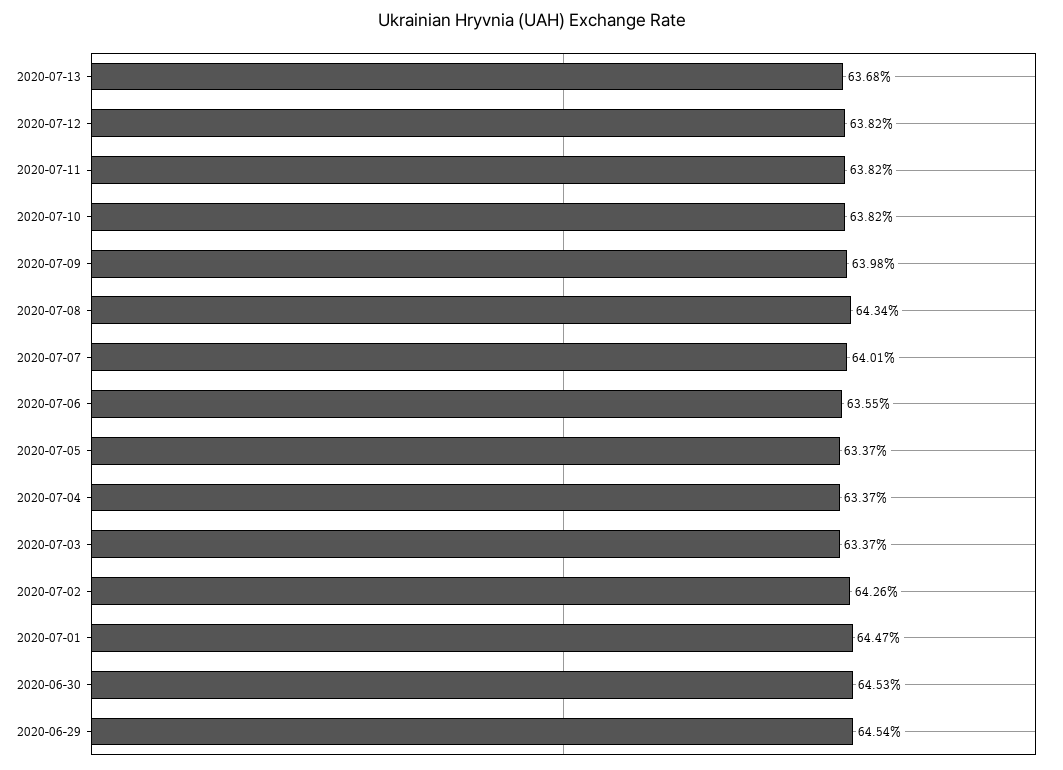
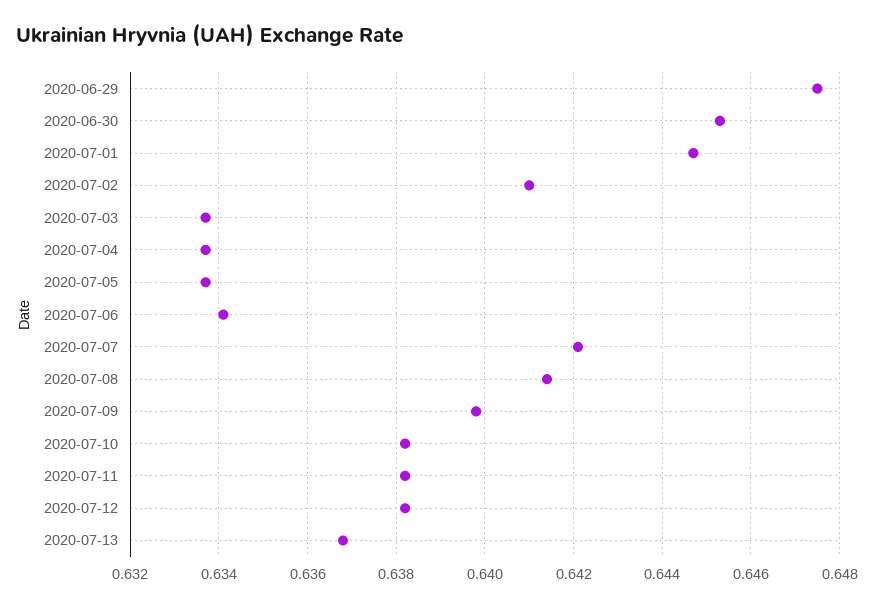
2020-07-08: 0.6434 -> 0.6415
2020-07-07: 0.6401 -> 0.642
2020-07-06: 0.6355 -> 0.634
2020-07-02: 0.6426 -> 0.641
2020-06-29: 0.6454 -> 0.6475

